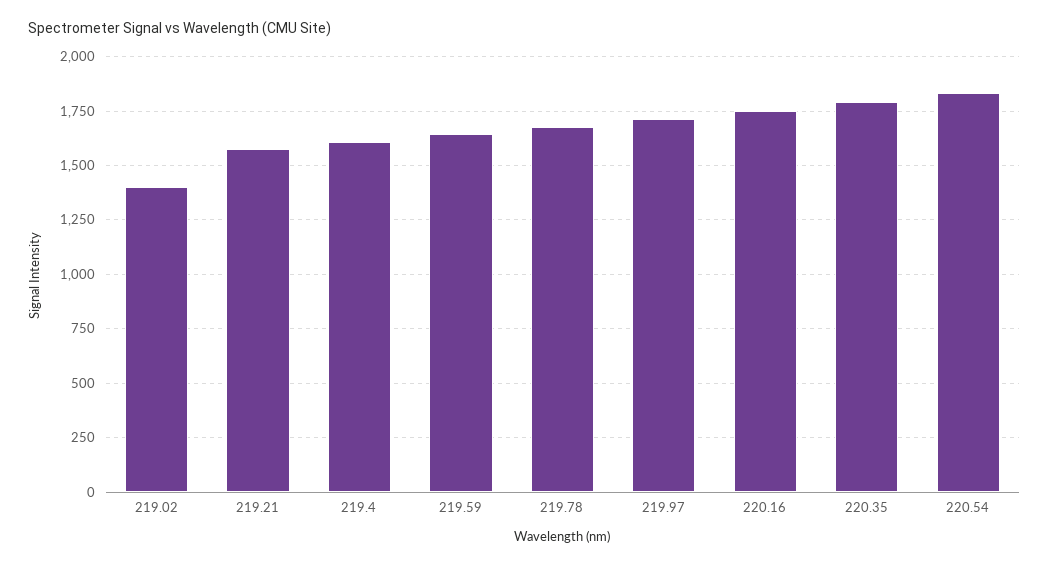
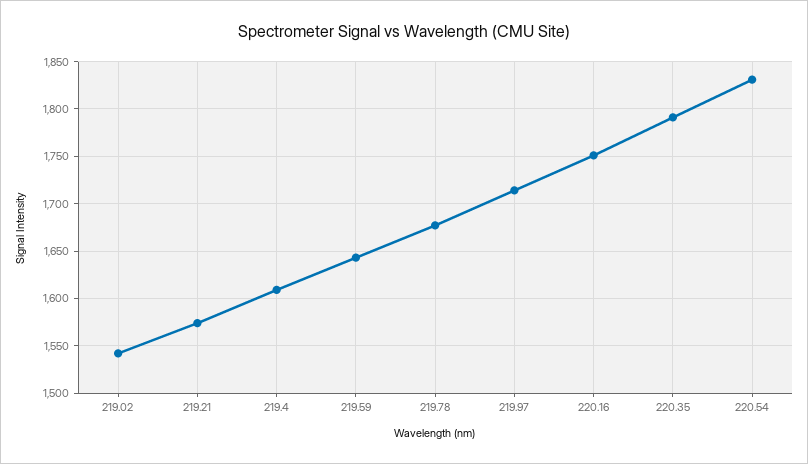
219.02: 1400 -> 1540

